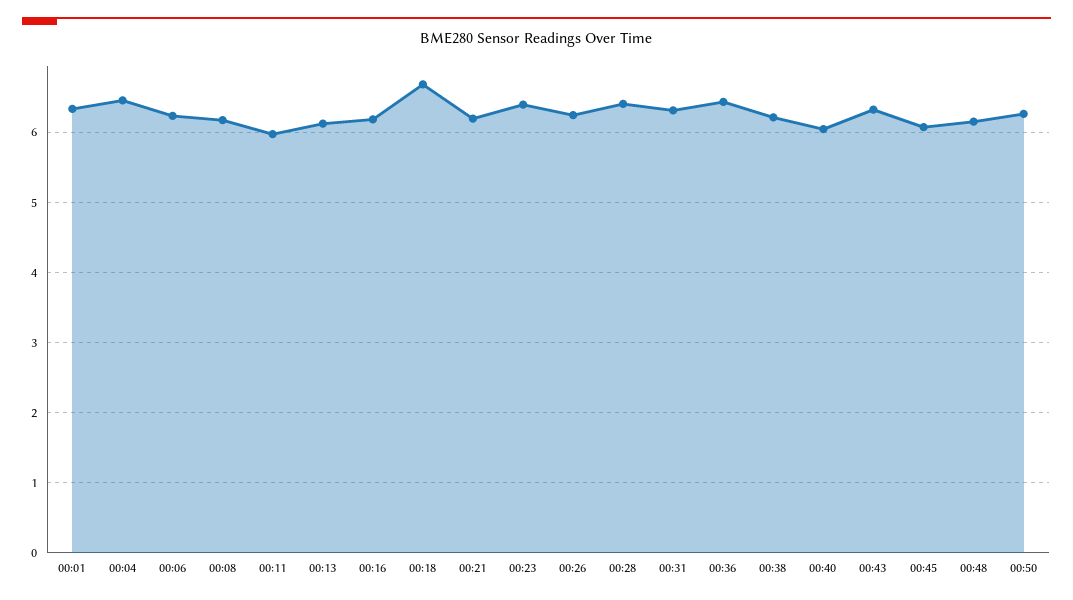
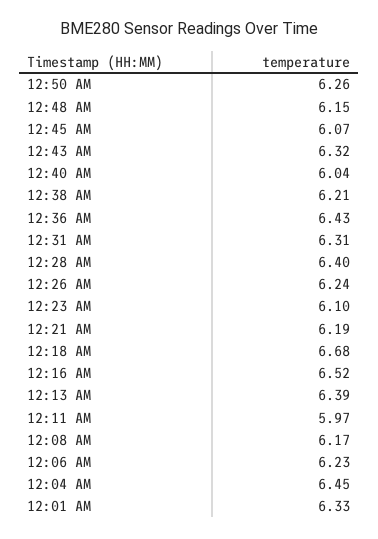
00:13: 6.1 -> 6.39
00:16: 6.2 -> 6.52
00:23: 6.4 -> 6.1

